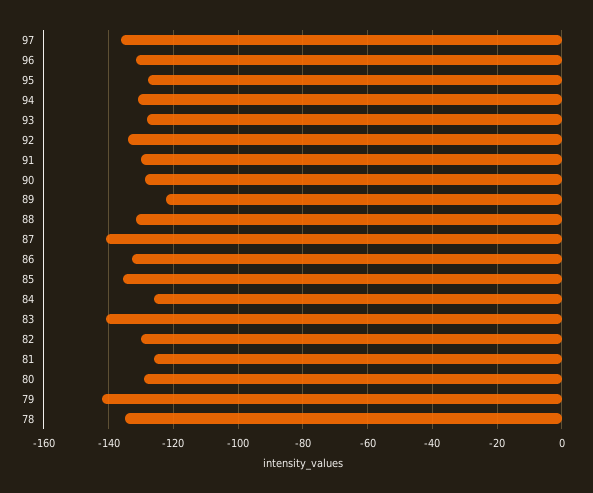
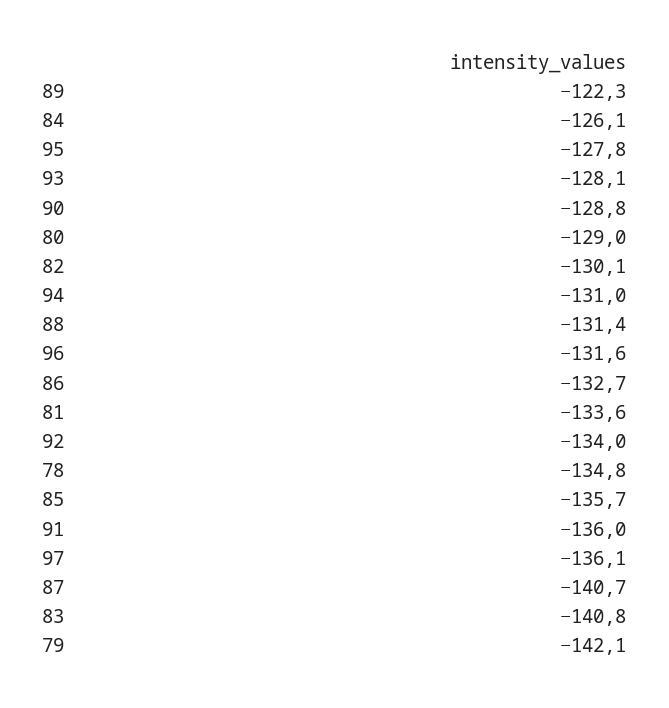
91: -130 -> -136
81: -126 -> -133.6

